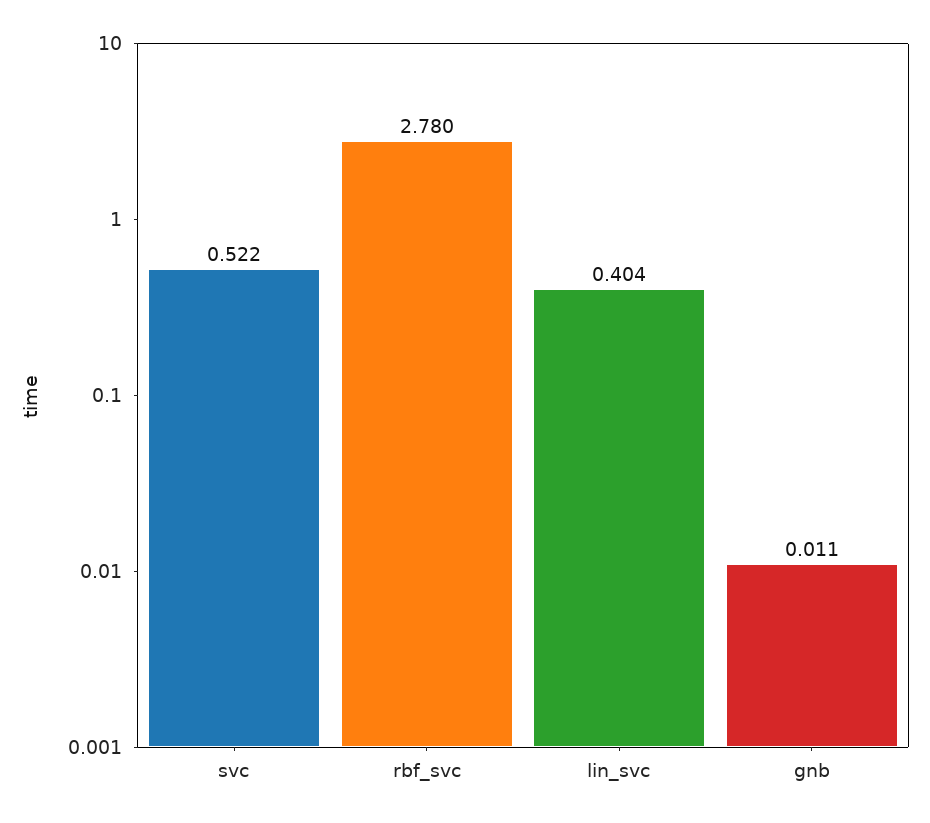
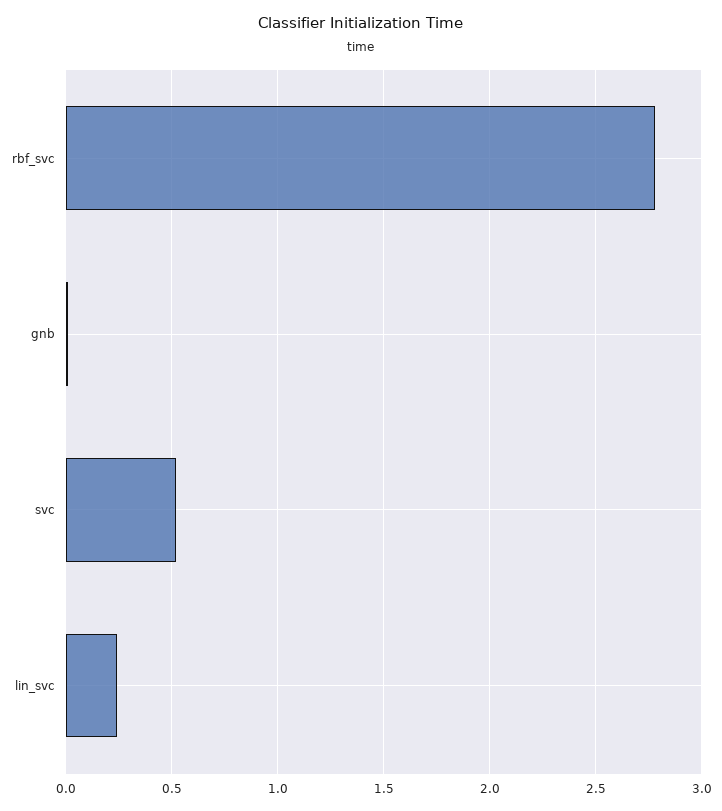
lin_svc: 0.404 -> 0.25

